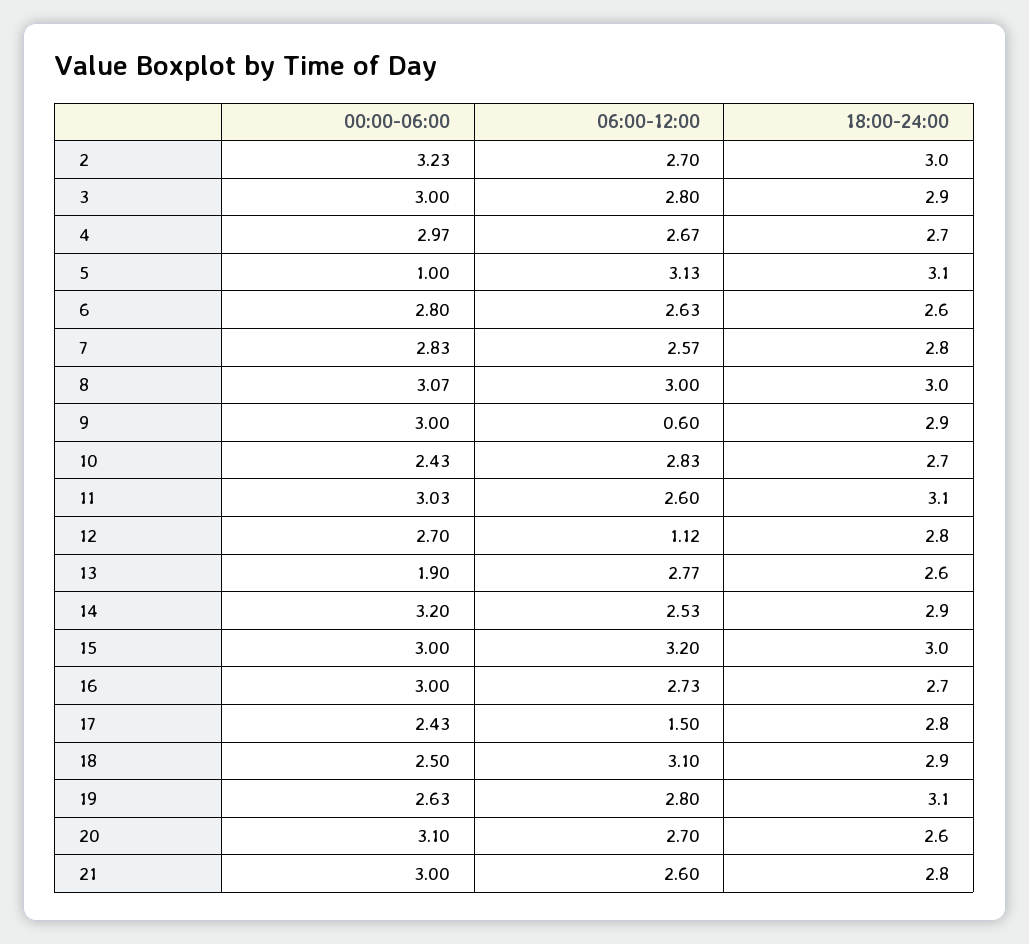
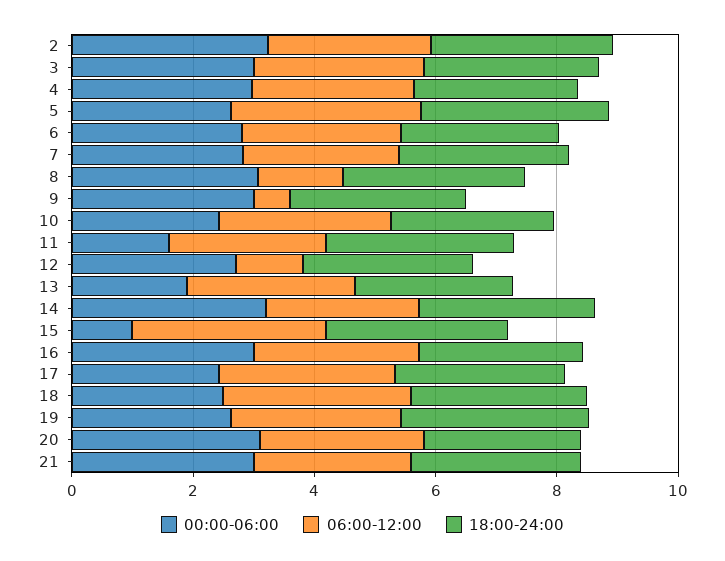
00:00-06:00, 5: 1 -> 2.5
06:00-12:00, 8: 3 -> 1.5
00:00-06:00, 11: 3.03 -> 1.5
00:00-06:00, 15: 3 -> 1
06:00-12:00, 17: 1.5 -> 3

